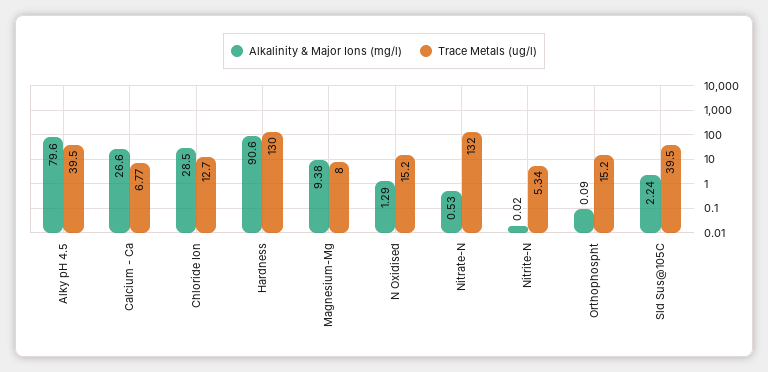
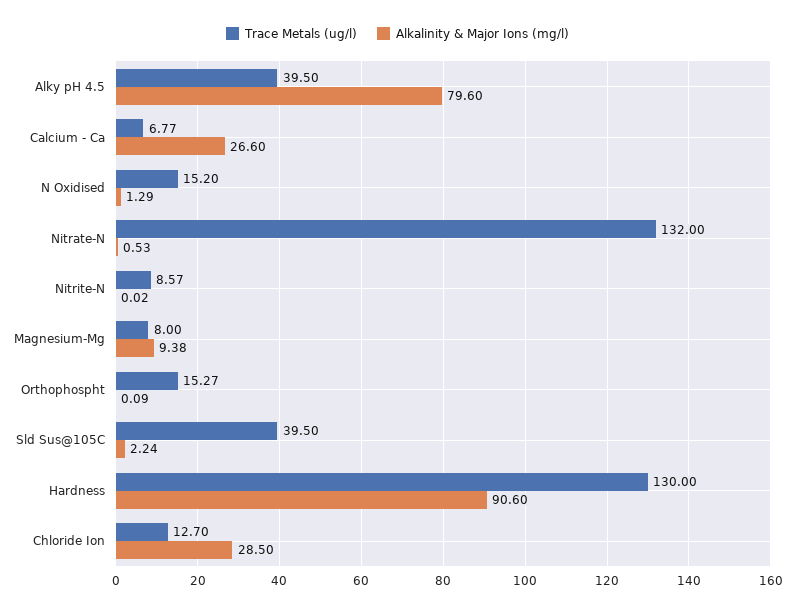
Trace Metals (ug/l), Nitrite-N: 5.34 -> 8.57
Trace Metals (ug/l), Orthophospht: 15.2 -> 15.27

